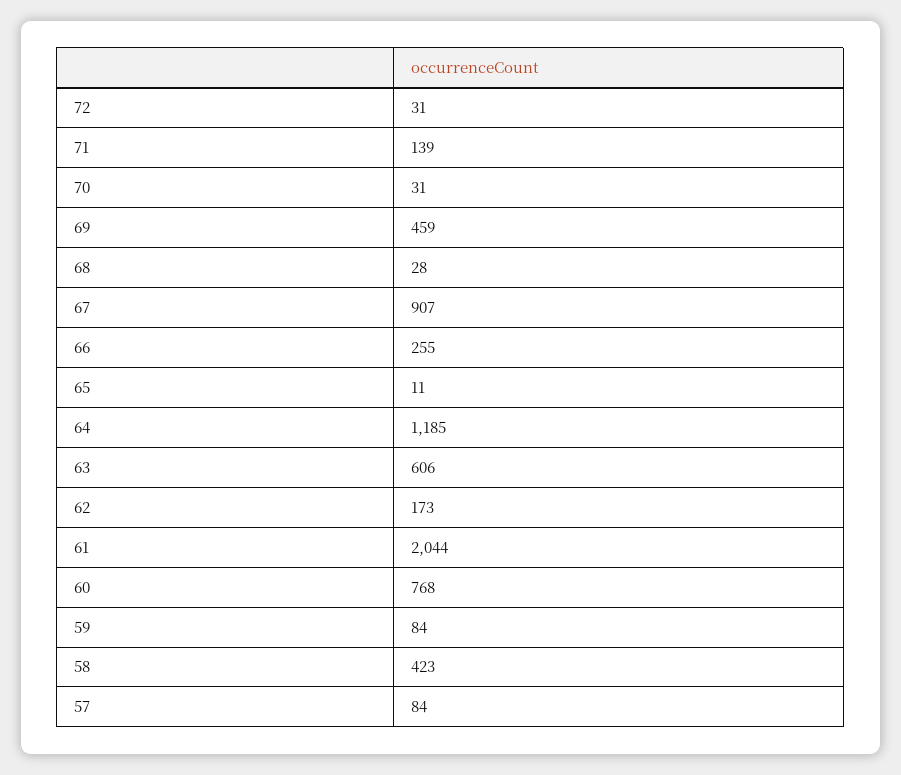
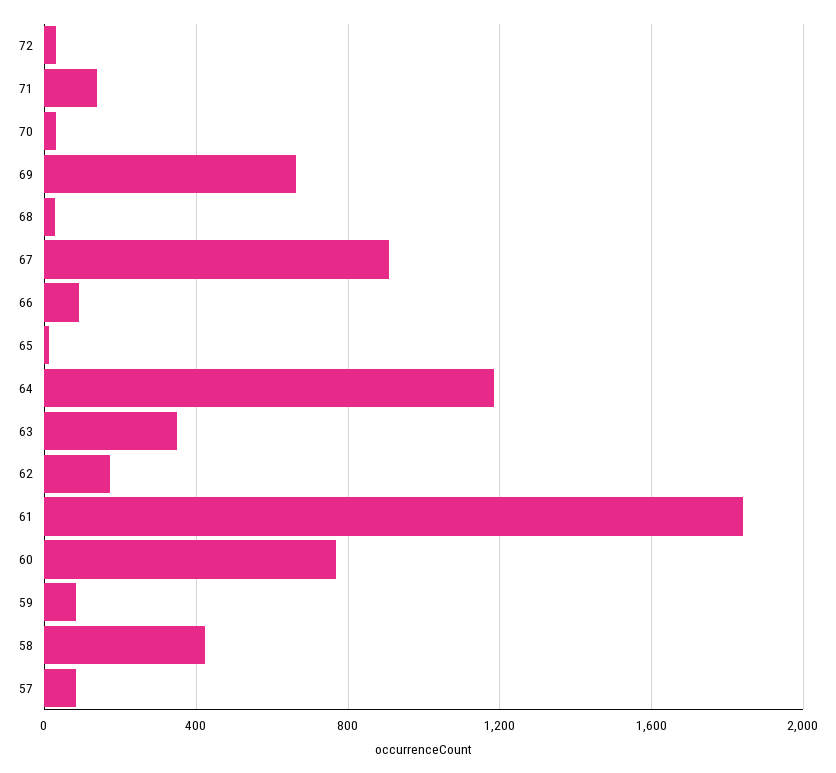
69: 459 -> 650
66: 255 -> 100
63: 606 -> 350
61: 2044 -> 1850

